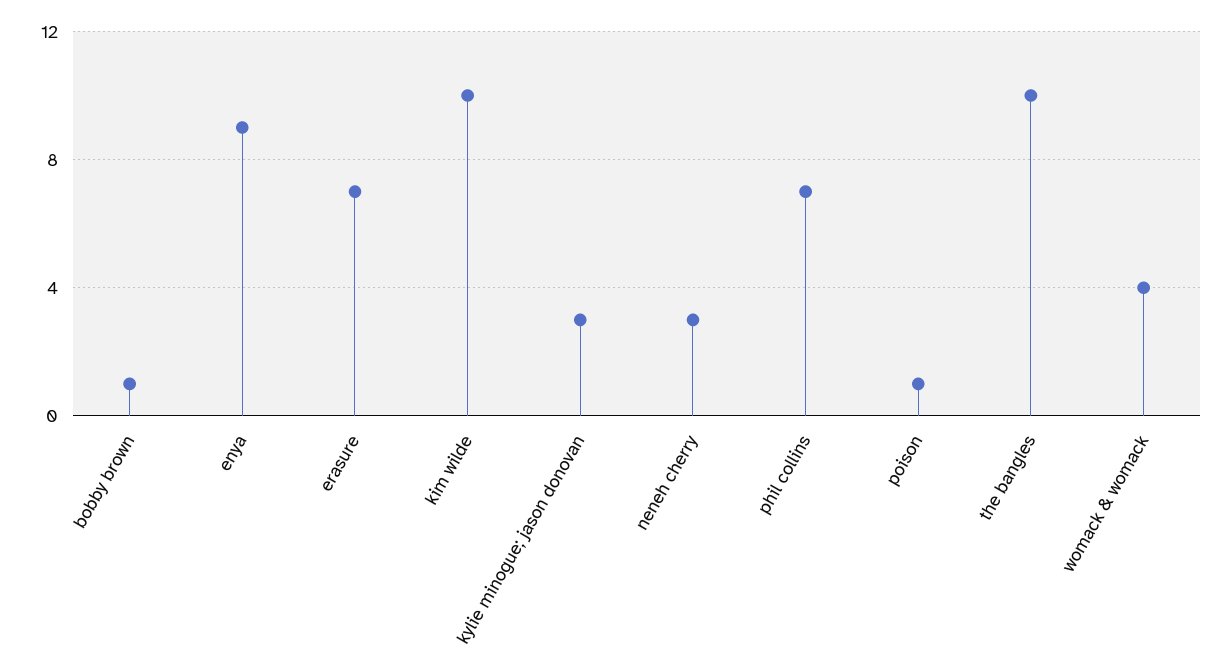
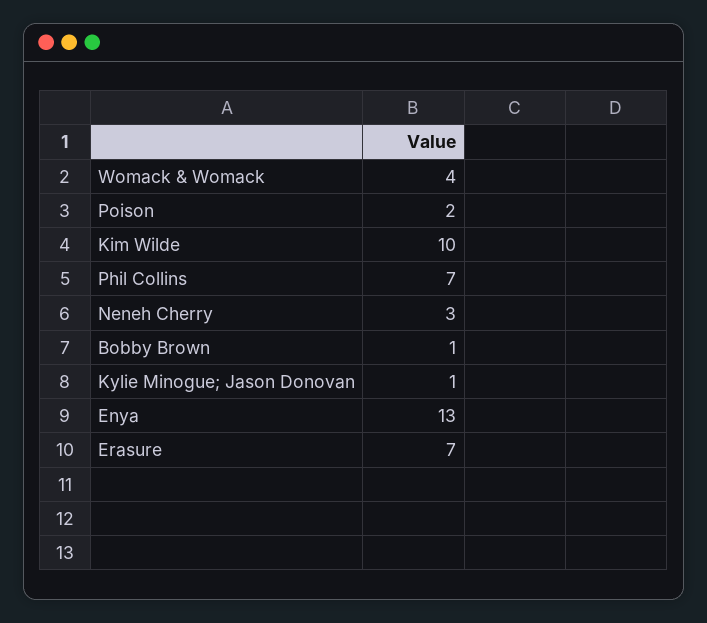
enya: 9 -> 13
kylie minogue; jason donovan: 3 -> 1
poison: 1 -> 2
the bangles: 10 -> none

